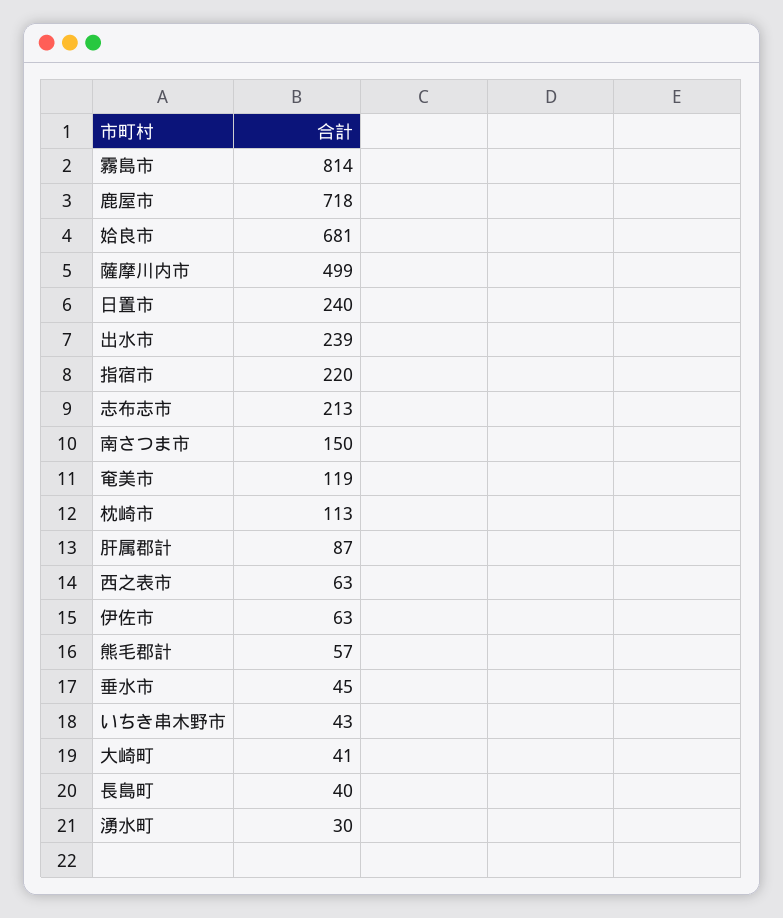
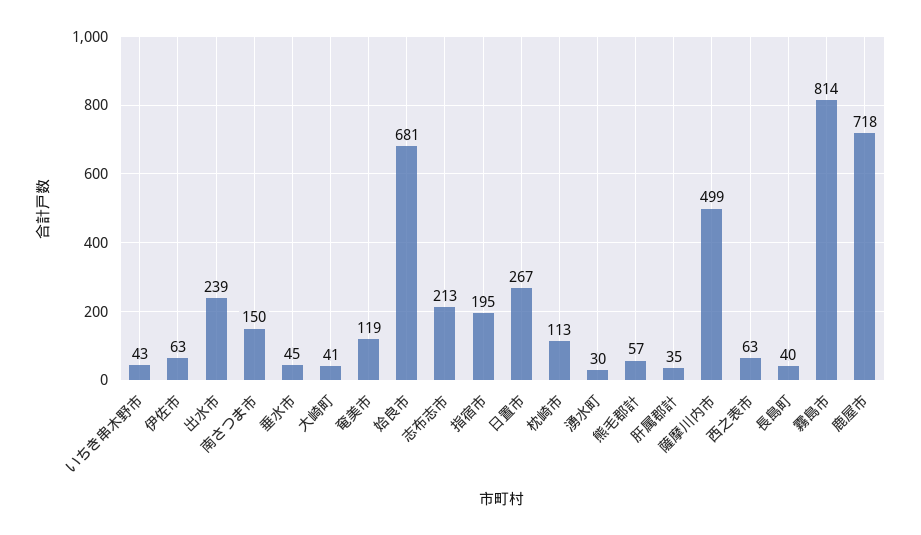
日置市: 240 -> 267
指宿市: 220 -> 195
肝属郡計: 87 -> 35

